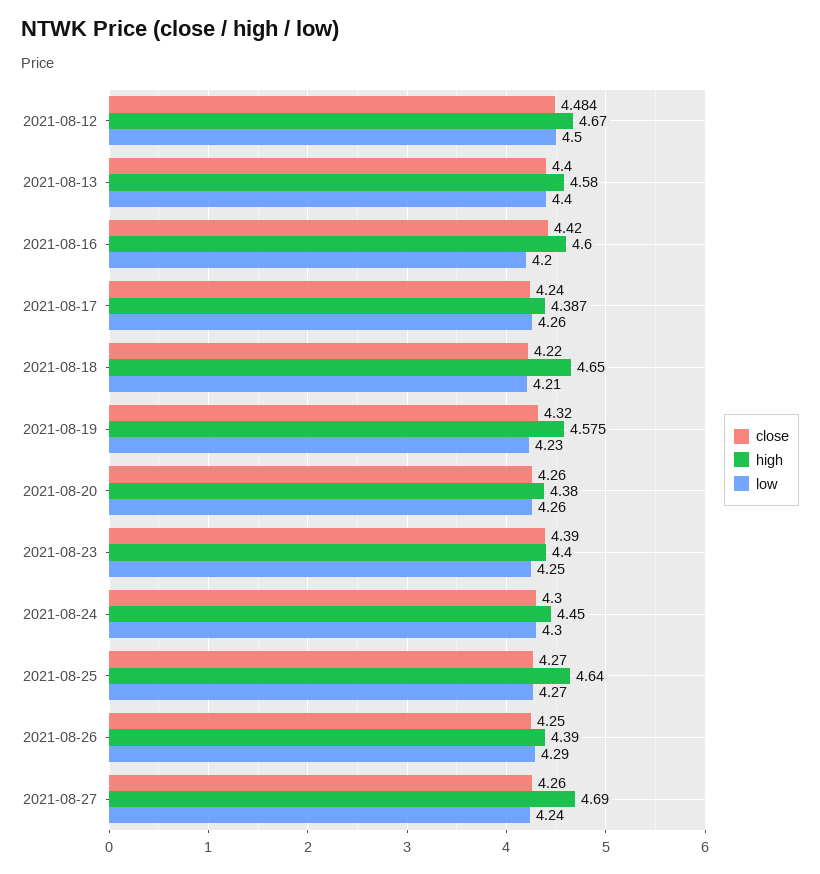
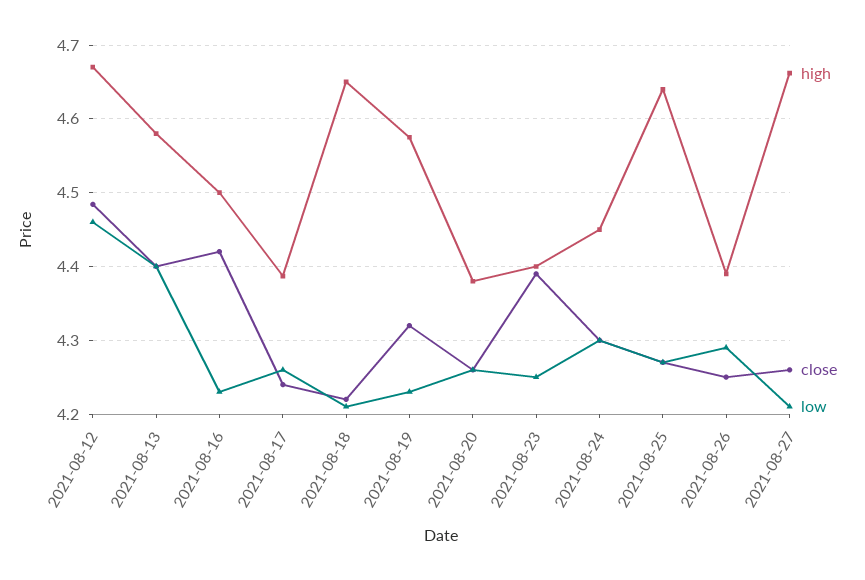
low, 2021-08-12: 4.5 -> 4.46
high, 2021-08-16: 4.6 -> 4.5
low, 2021-08-16: 4.2 -> 4.23
high, 2021-08-27: 4.69 -> 4.66
low, 2021-08-27: 4.24 -> 4.21

